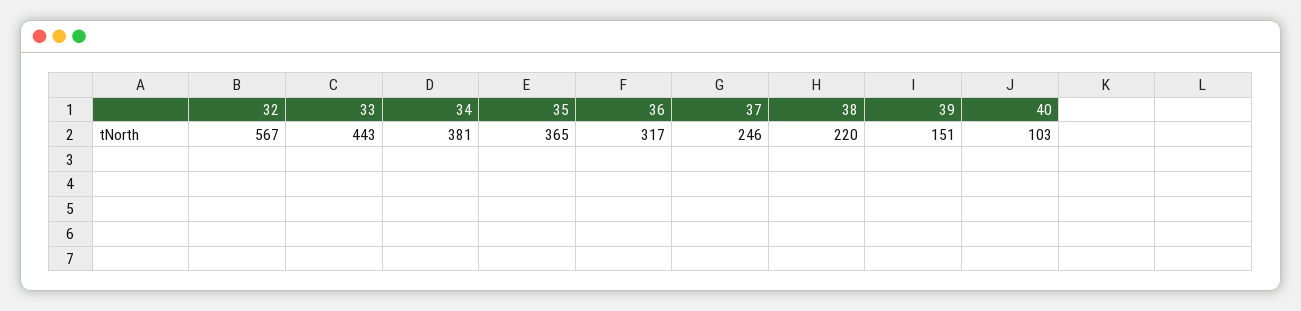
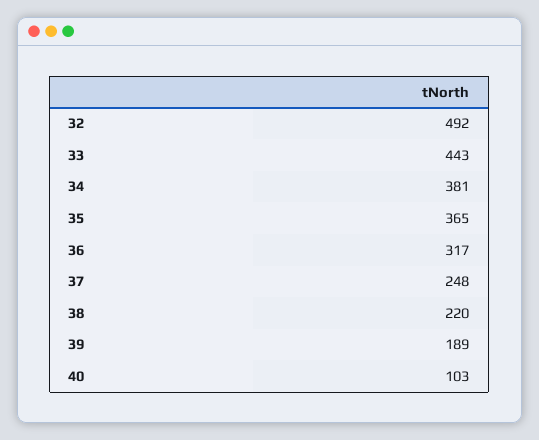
32: 567 -> 492
37: 246 -> 248
39: 151 -> 189

